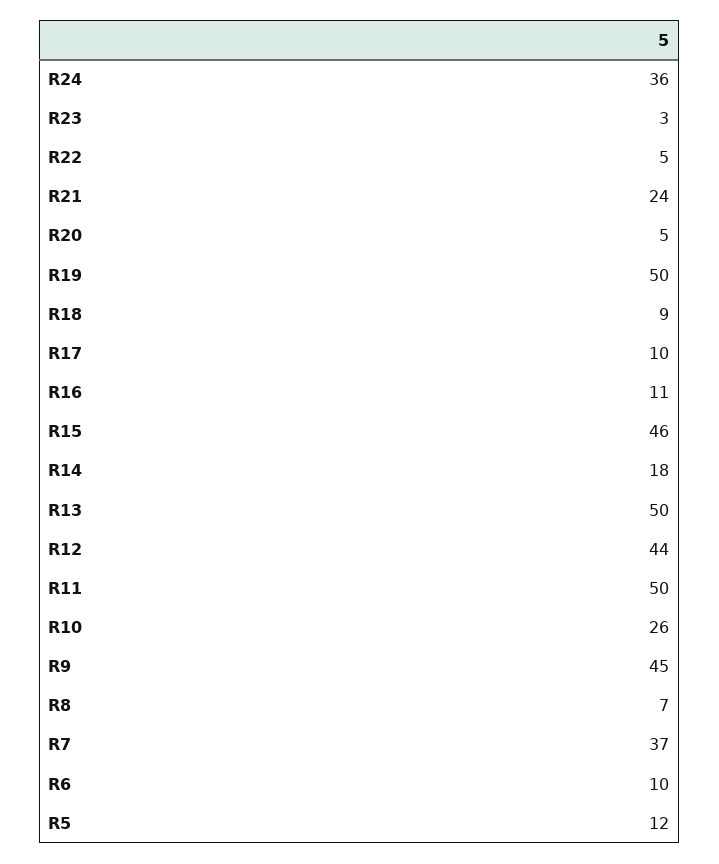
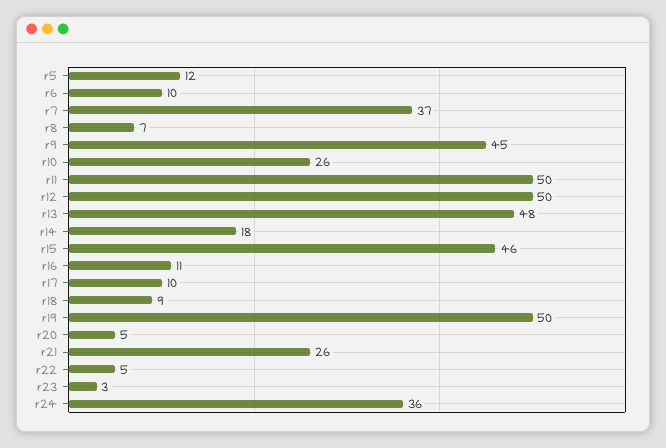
R21: 24 -> 26
R13: 50 -> 48
R12: 44 -> 50

